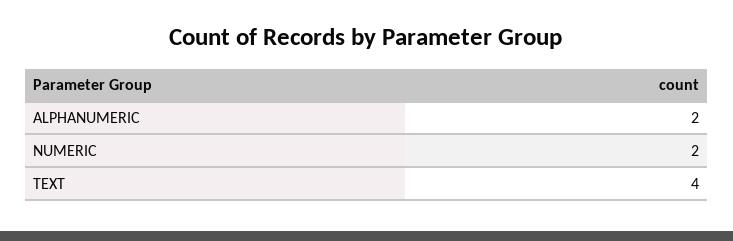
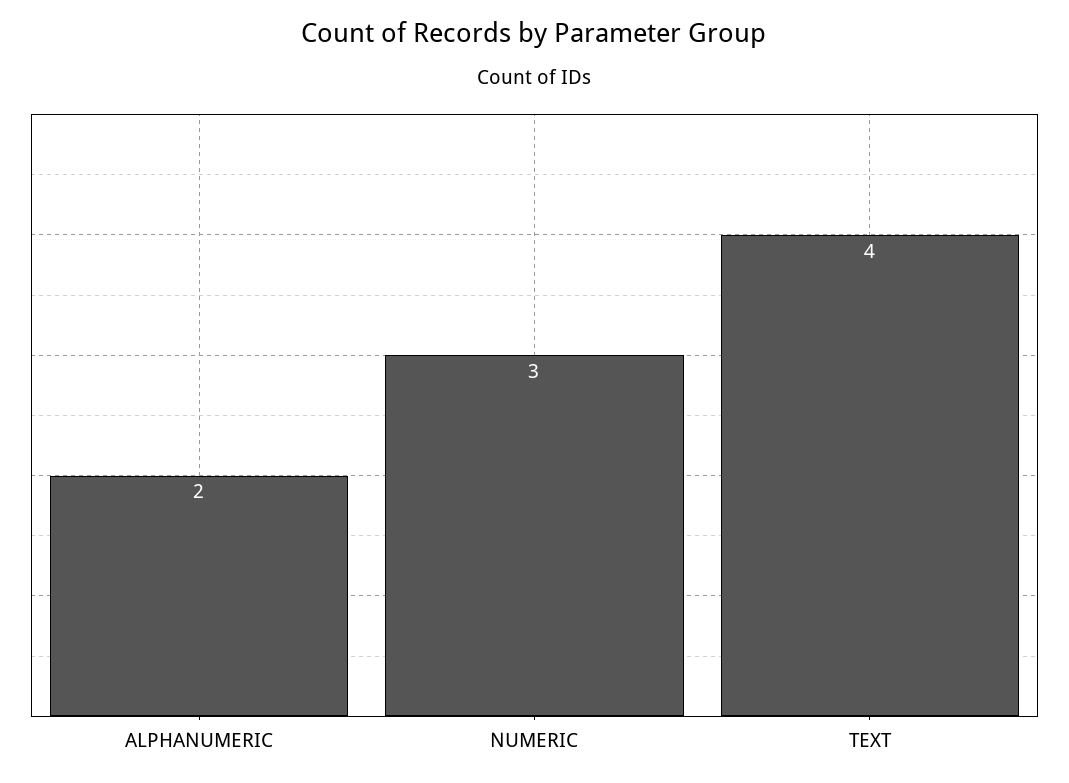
NUMERIC: 2 -> 3

